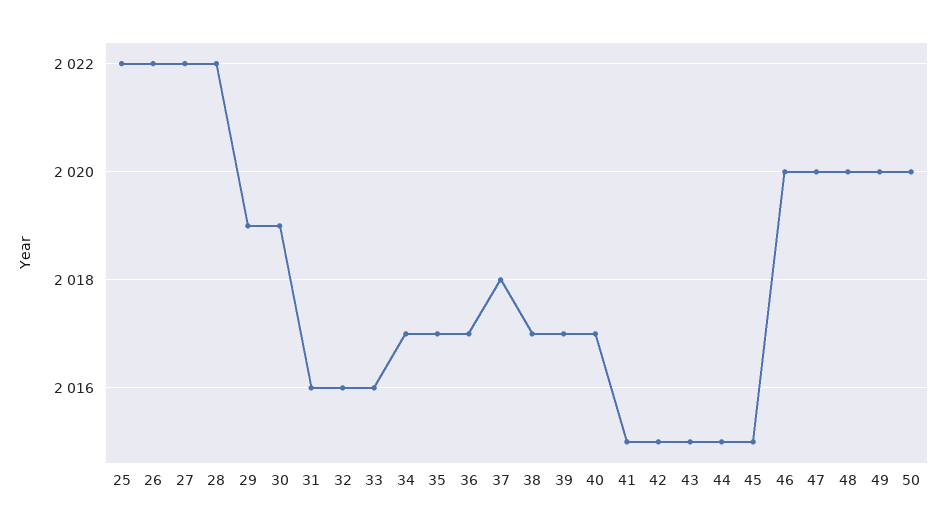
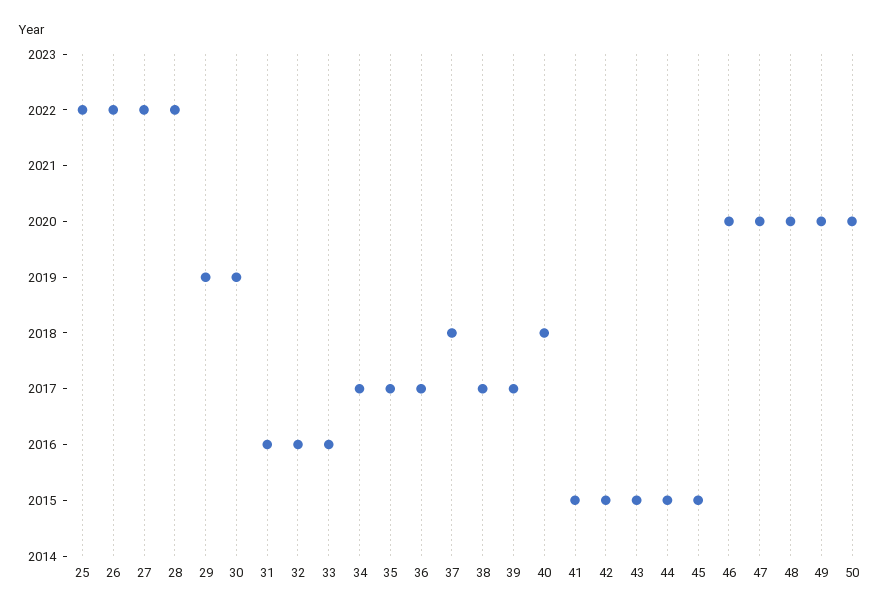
40: 2017 -> 2018

